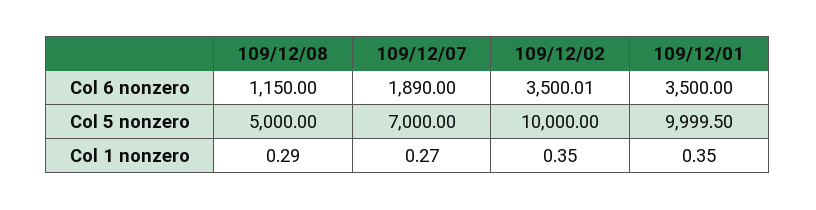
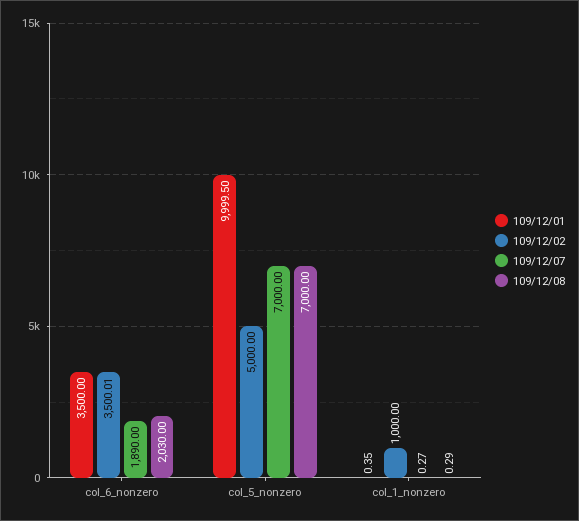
109/12/08, Col 6 nonzero: 1150 -> 2030
109/12/08, Col 5 nonzero: 5000 -> 7000
109/12/02, Col 5 nonzero: 10000 -> 5000
109/12/02, Col 1 nonzero: 0.35 -> 1000

